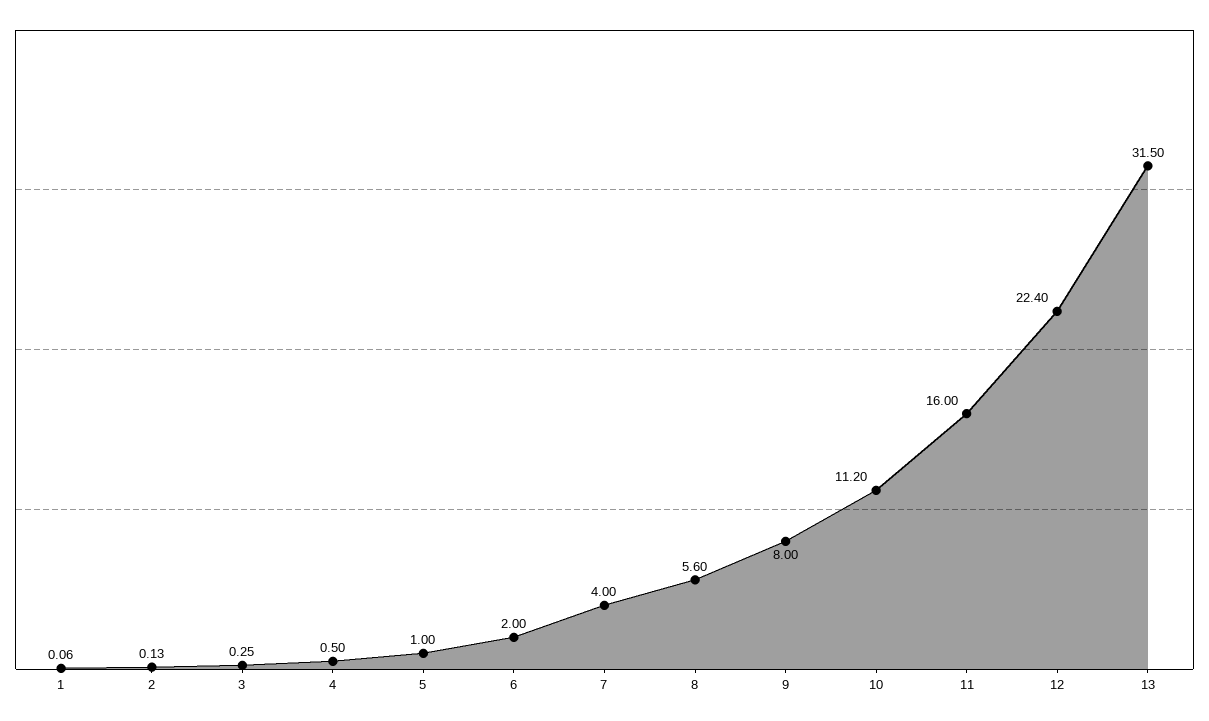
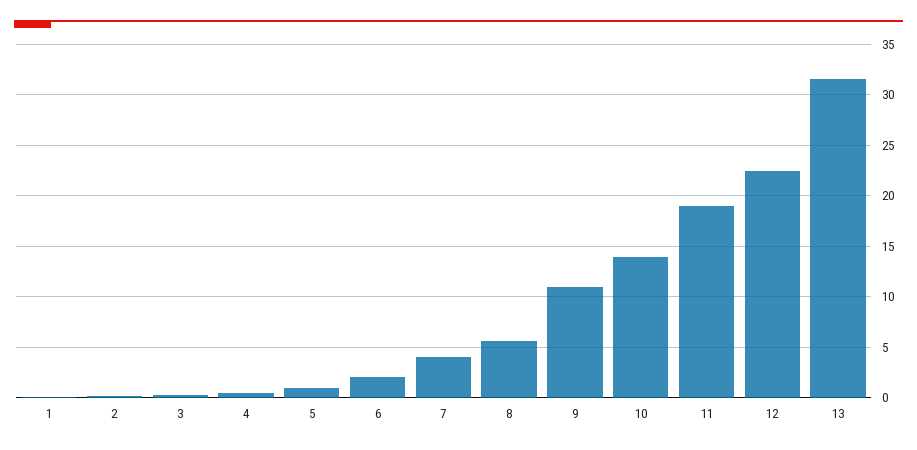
9: 8 -> 11
10: 11.2 -> 14
11: 16 -> 19

